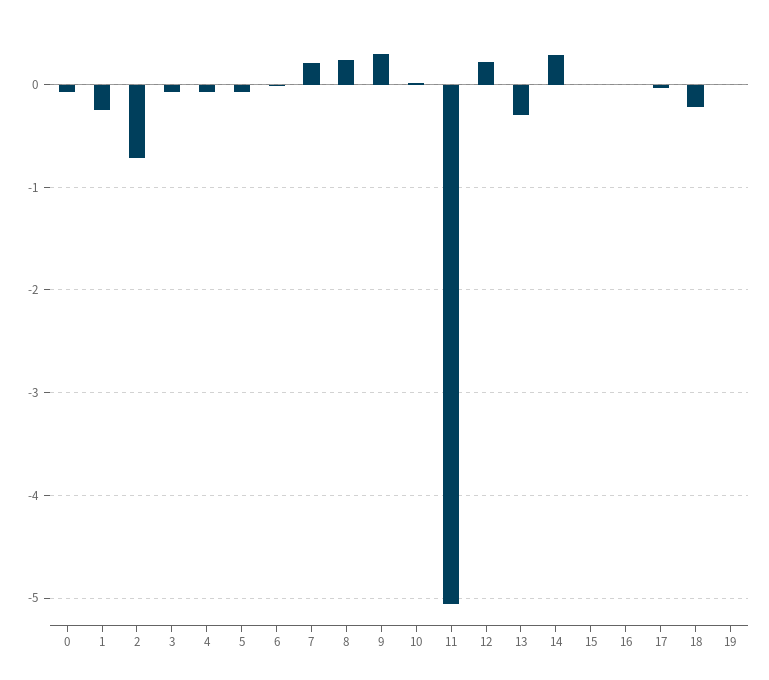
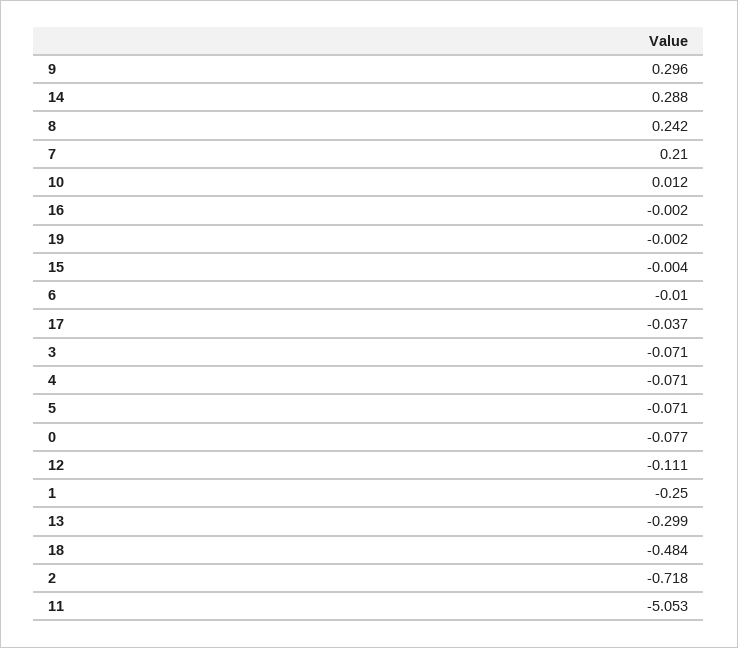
12: 0.2 -> -0.111
18: -0.2 -> -0.484

